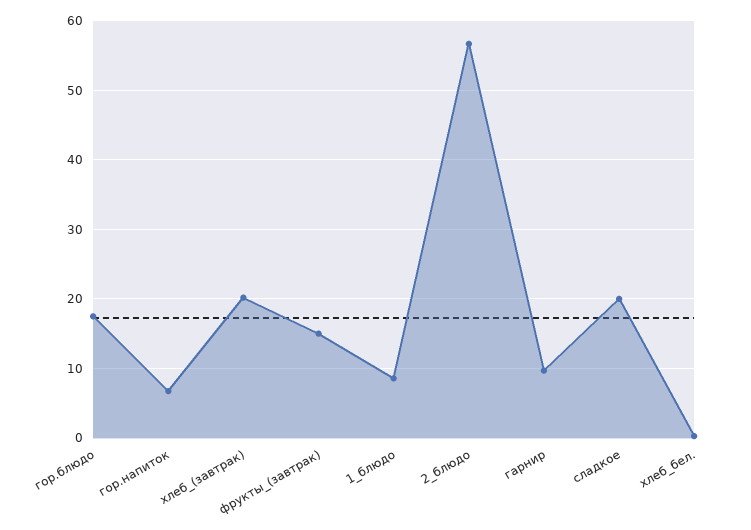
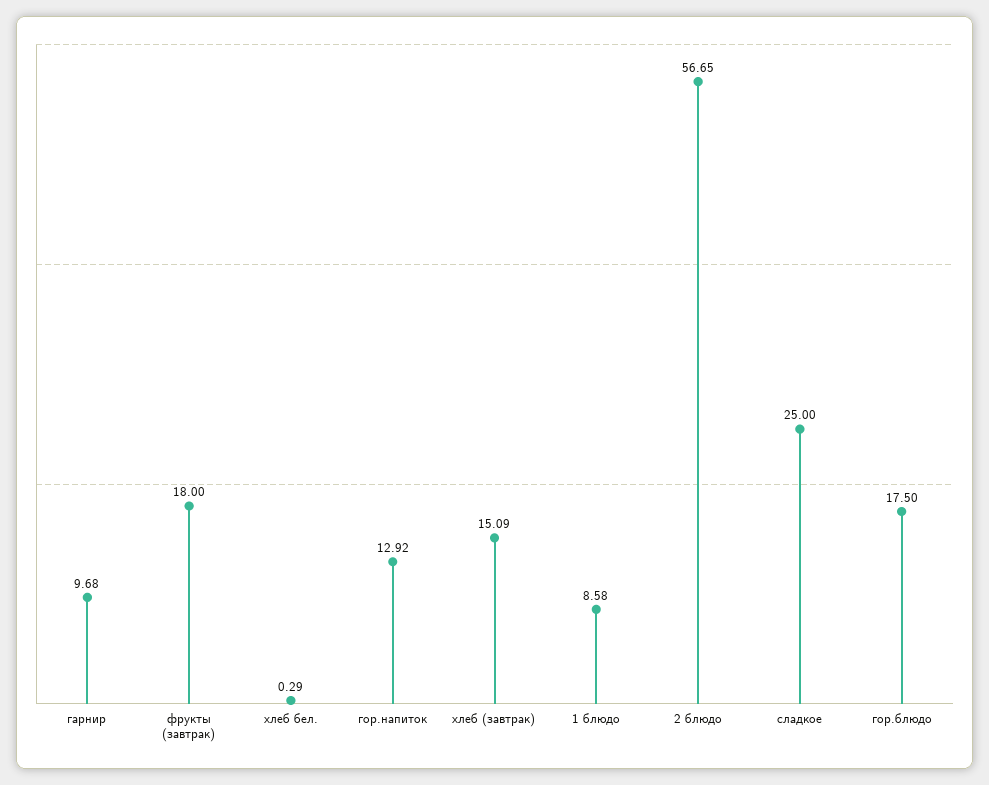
гор.напиток: 7 -> 12.92
хлеб_(завтрак): 20 -> 15.09
фрукты_(завтрак): 15 -> 18
сладкое: 20 -> 25

